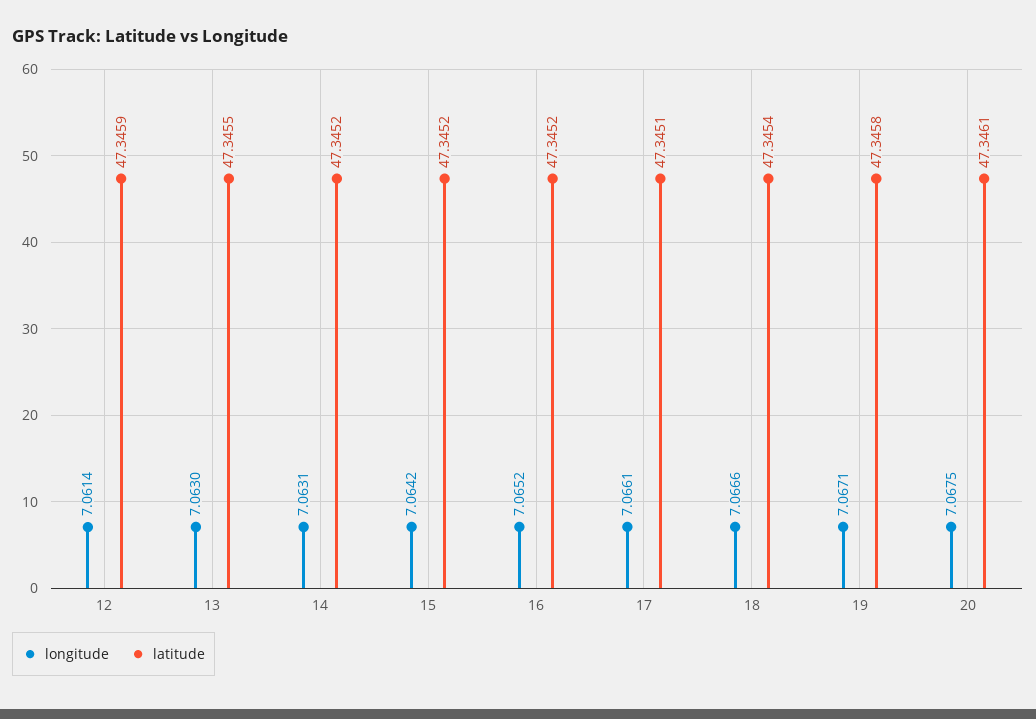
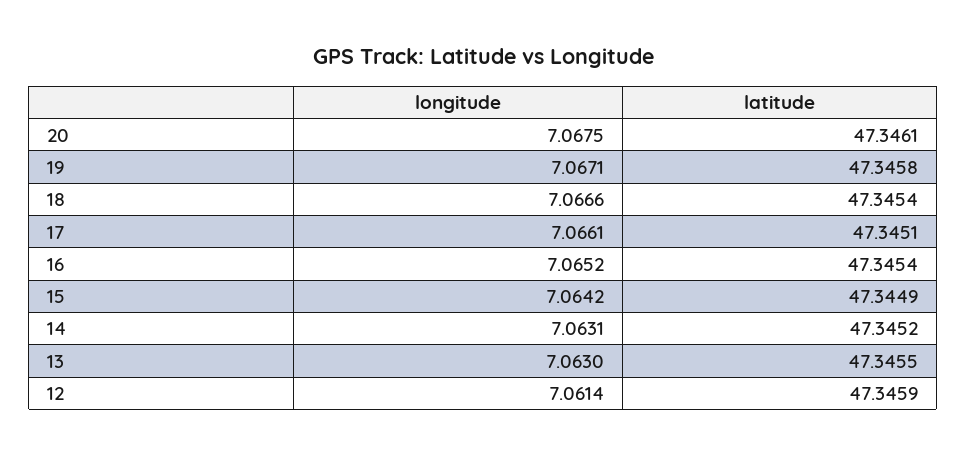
latitude, 15: 47.3452 -> 47.3449
latitude, 16: 47.3452 -> 47.3454

